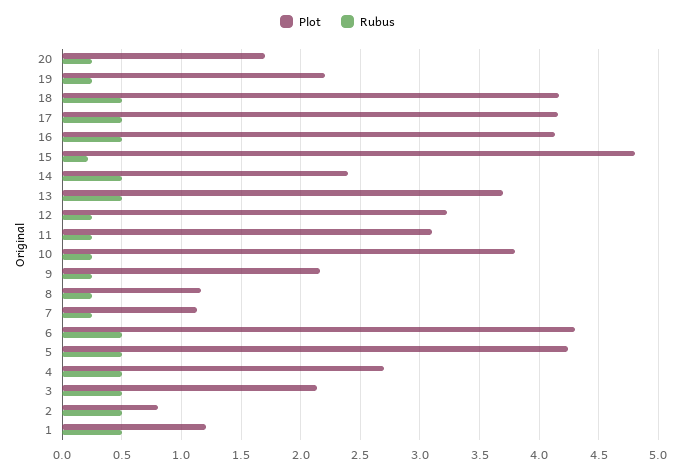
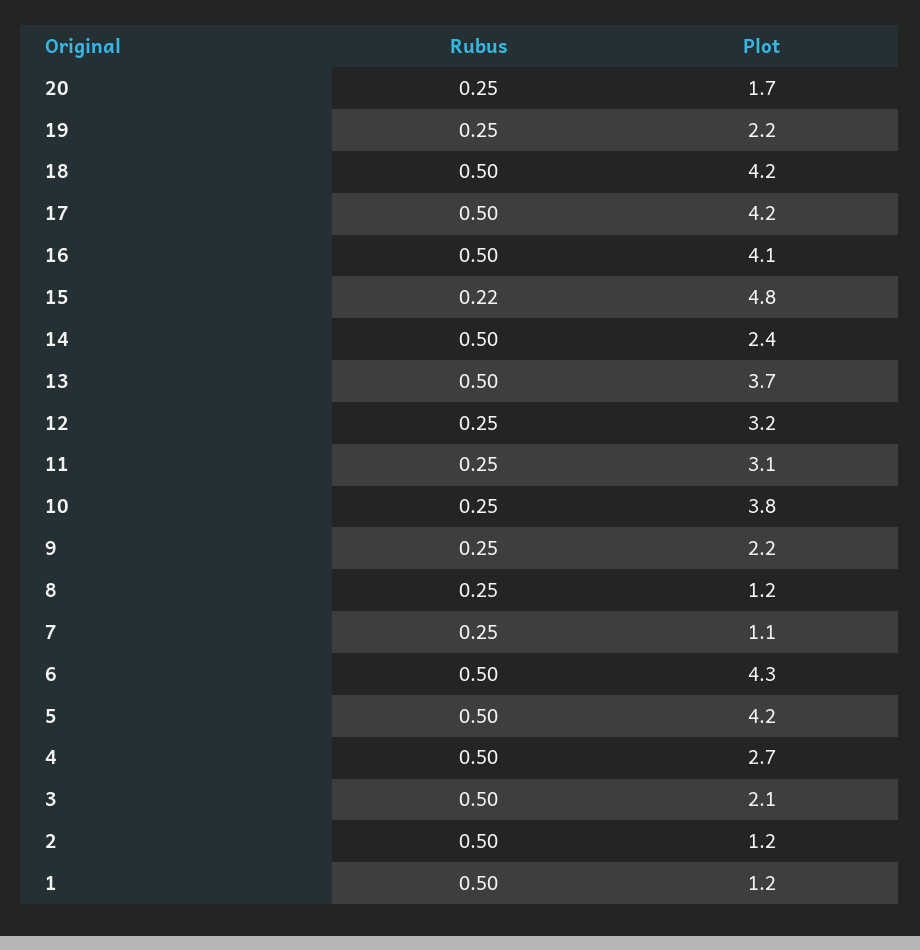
Plot, 2: 0.8 -> 1.2

